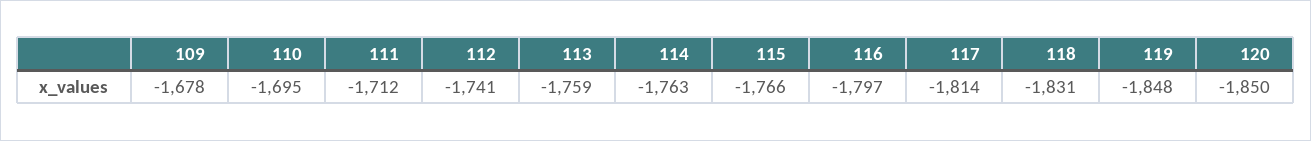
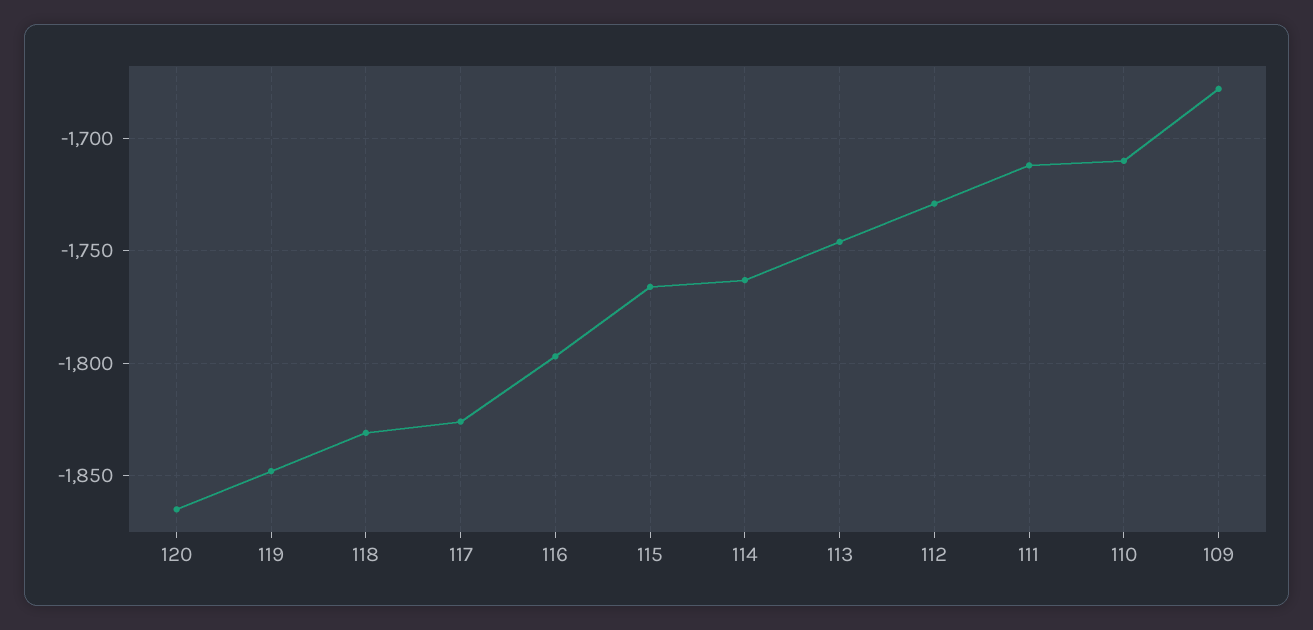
110: -1695 -> -1710
112: -1741 -> -1730
113: -1759 -> -1745
117: -1814 -> -1825
120: -1850 -> -1865

